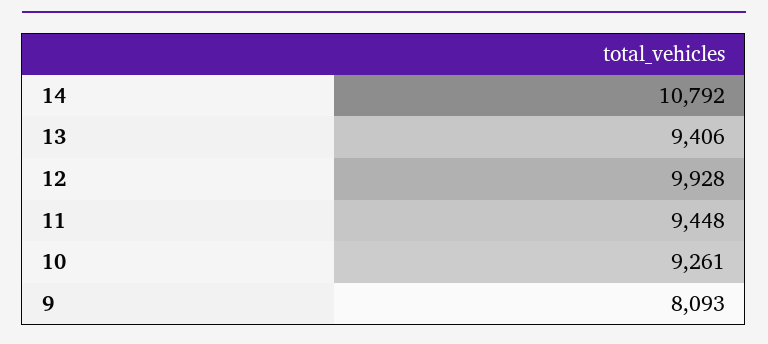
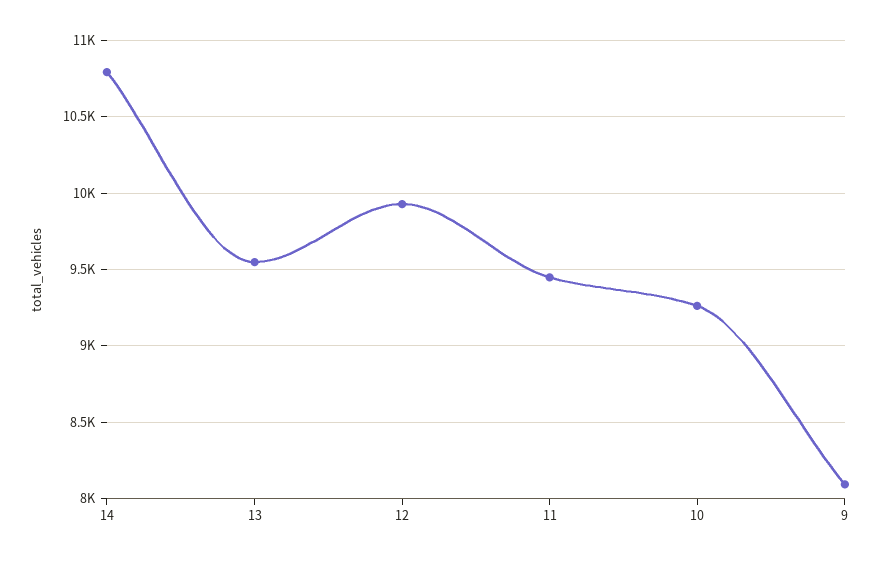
13: 9406 -> 9550

